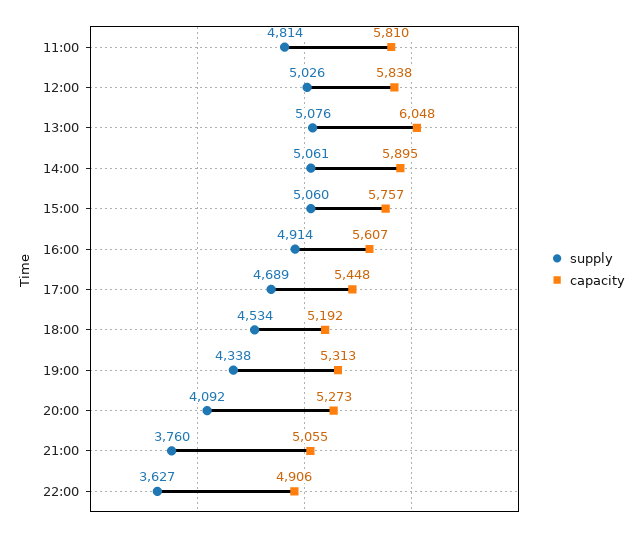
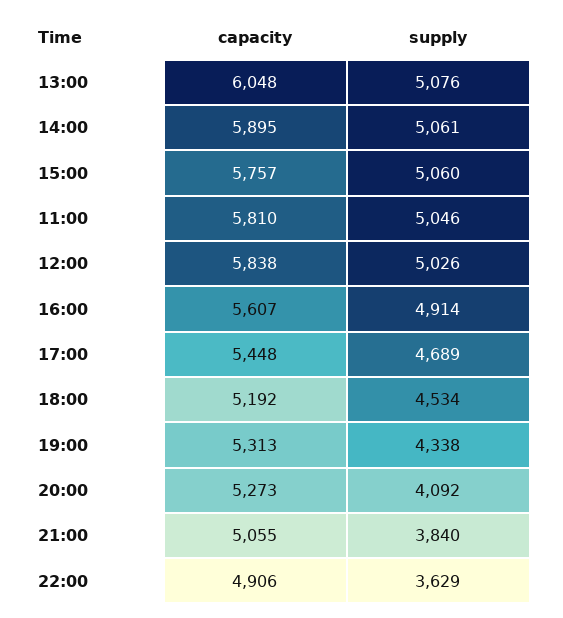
supply, 11:00: 4814 -> 5046
supply, 21:00: 3760 -> 3840
supply, 22:00: 3627 -> 3629

